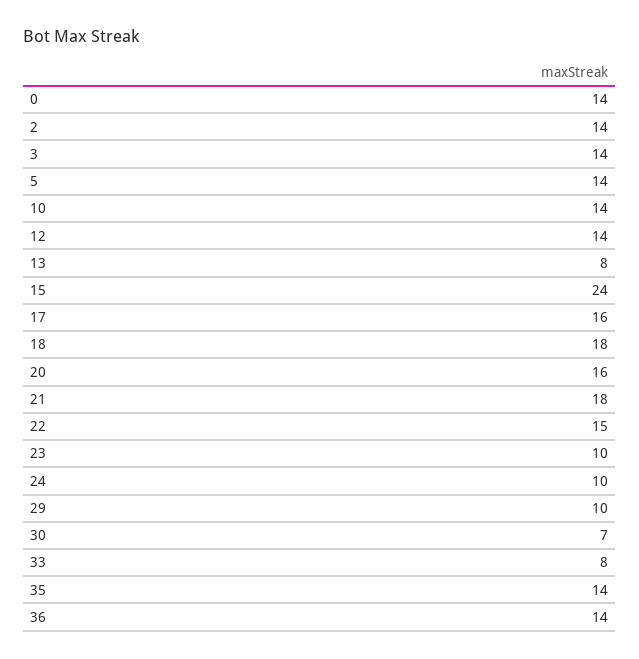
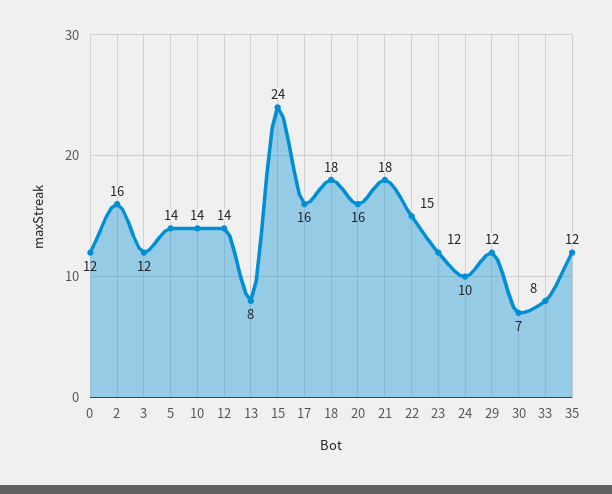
0: 14 -> 12
2: 14 -> 16
3: 14 -> 12
23: 10 -> 12
29: 10 -> 12
35: 14 -> 12
36: 14 -> none

